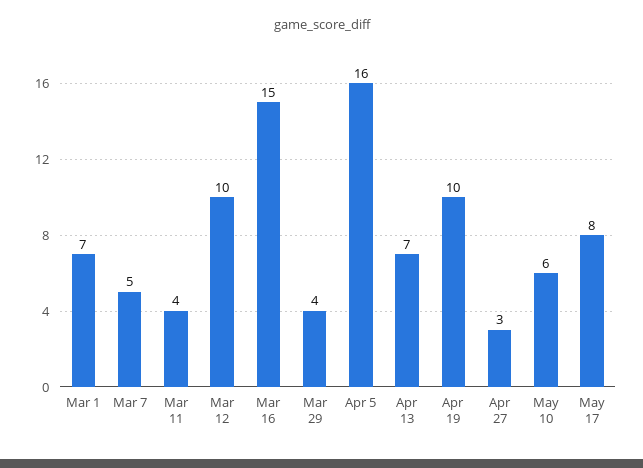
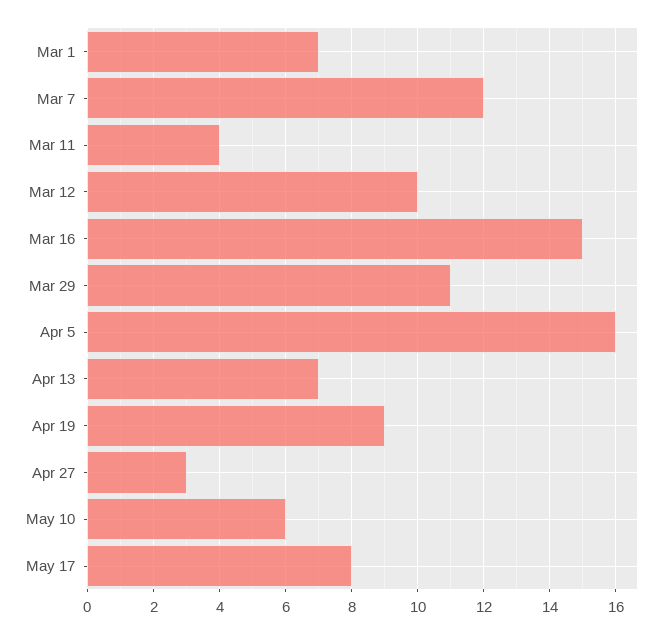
Mar 7: 5 -> 12
Mar 29: 4 -> 11
Apr 19: 10 -> 9

